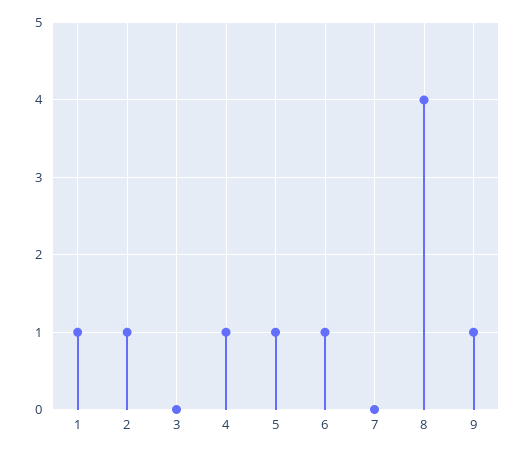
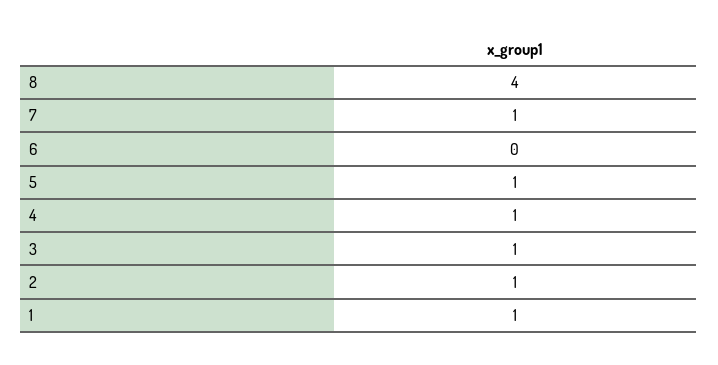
3: 0 -> 1
6: 1 -> 0
7: 0 -> 1
9: 1 -> none

